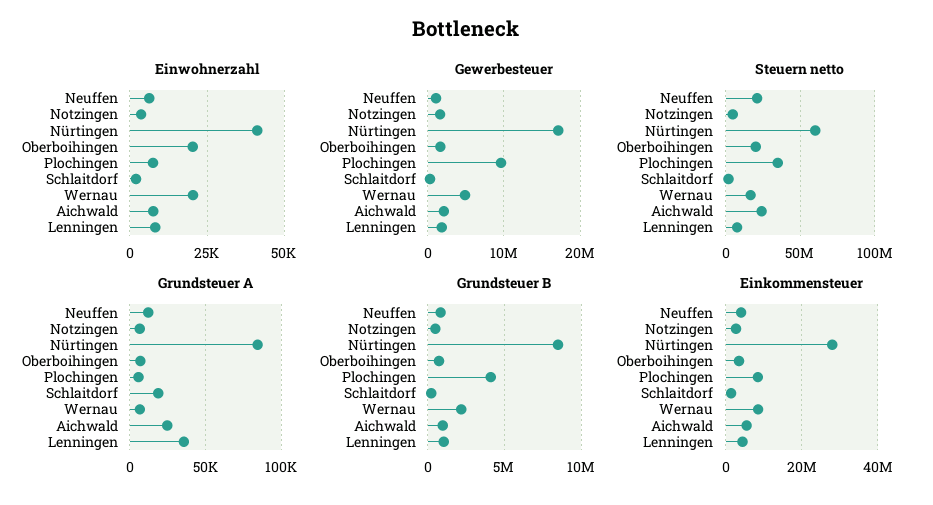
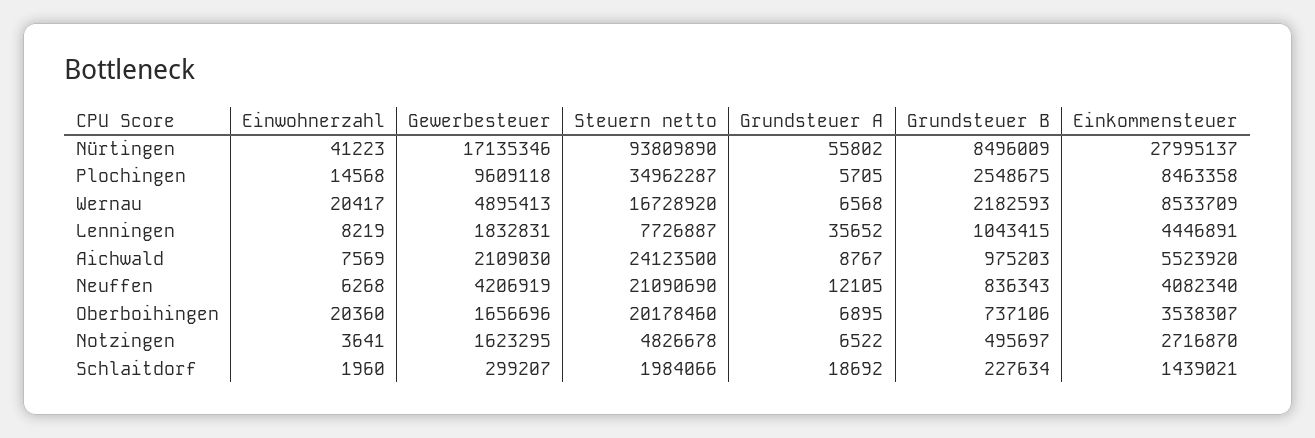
Einwohnerzahl, Plochingen: 7500 -> 14568
Gewerbesteuer, Neuffen: 1000000 -> 4206919
Steuern netto, Nürtingen: 60000000 -> 93809890
Grundsteuer A, Nürtingen: 85000 -> 55802
Grundsteuer A, Aichwald: 25000 -> 8767
Grundsteuer B, Plochingen: 4000000 -> 2548675

